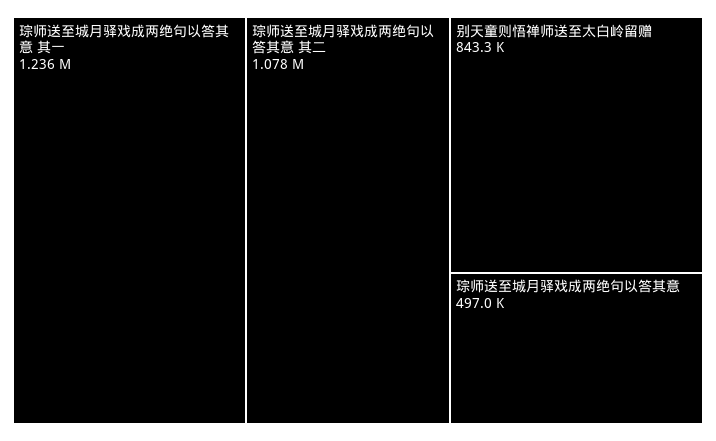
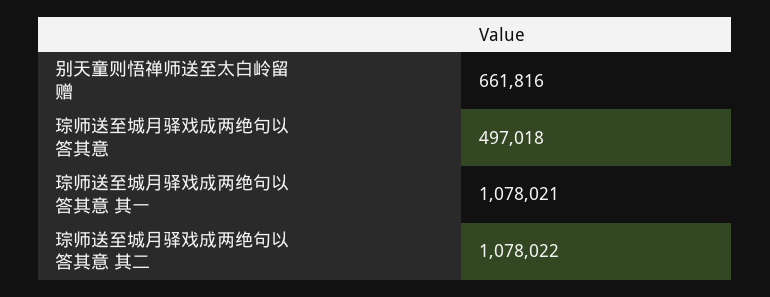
琮师送至城月驿戏成两绝句以答其意 其一: 1236000 -> 1078021
别天童则悟禅师送至太白岭留赠: 843300 -> 661816

